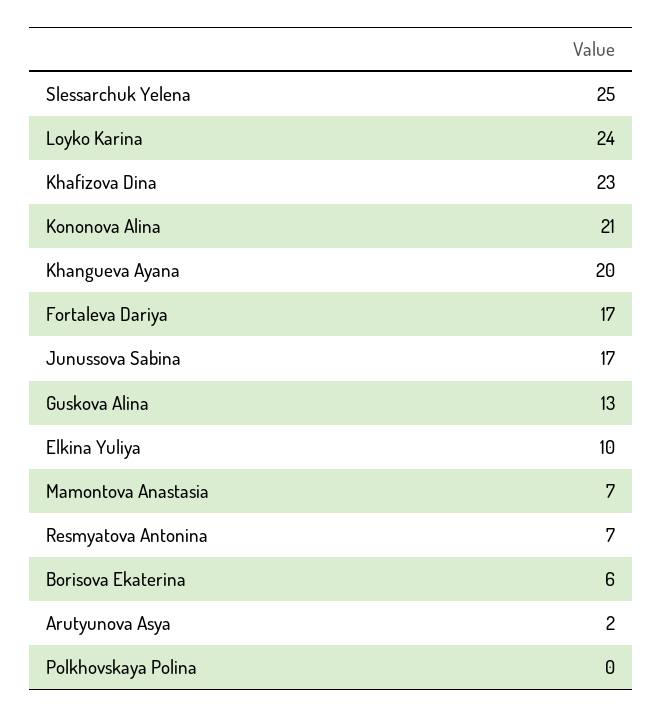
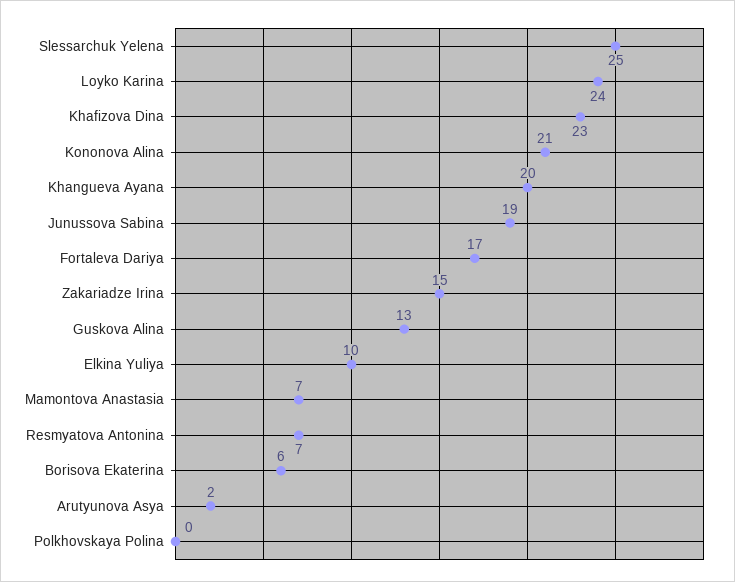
Junussova Sabina: 17 -> 19
Zakariadze Irina: none -> 15

